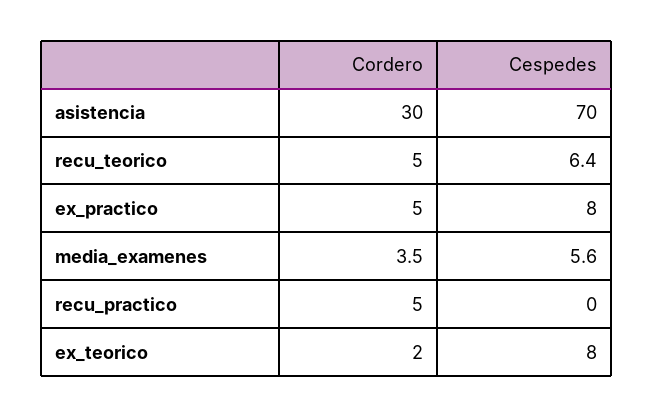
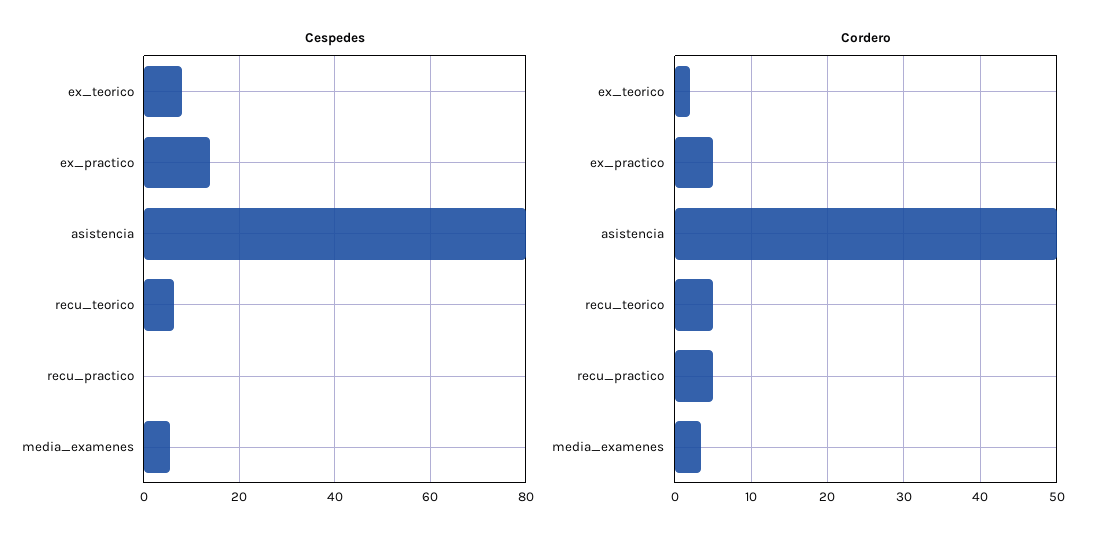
Cordero, asistencia: 30 -> 50
Cespedes, asistencia: 70 -> 80
Cespedes, ex_practico: 8 -> 14

